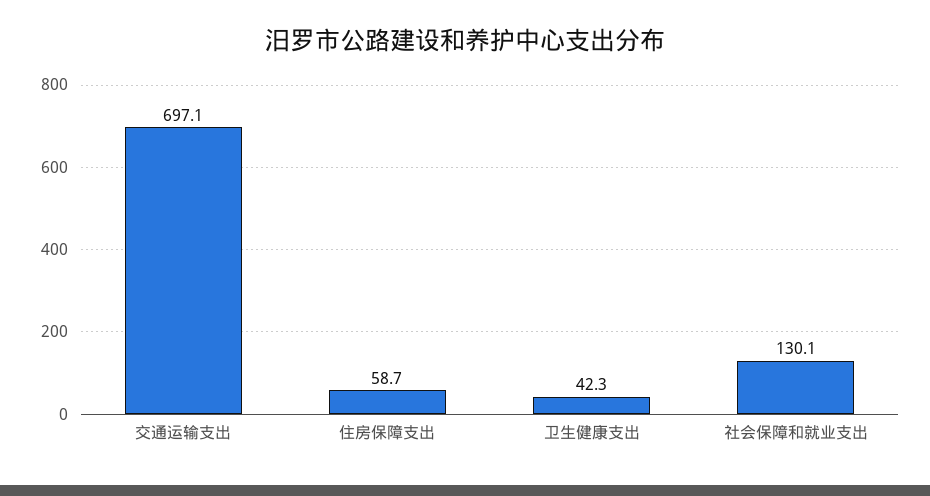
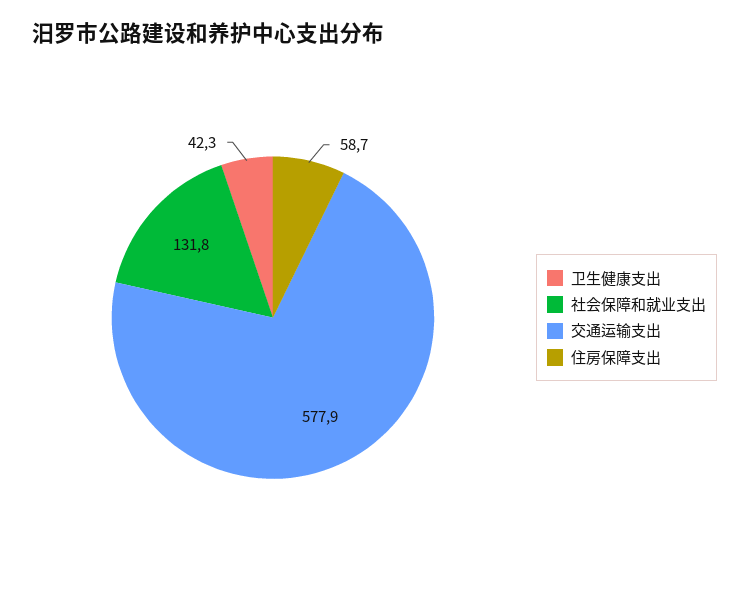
交通运输支出: 697.1 -> 577.9
社会保障和就业支出: 130.1 -> 131.8

